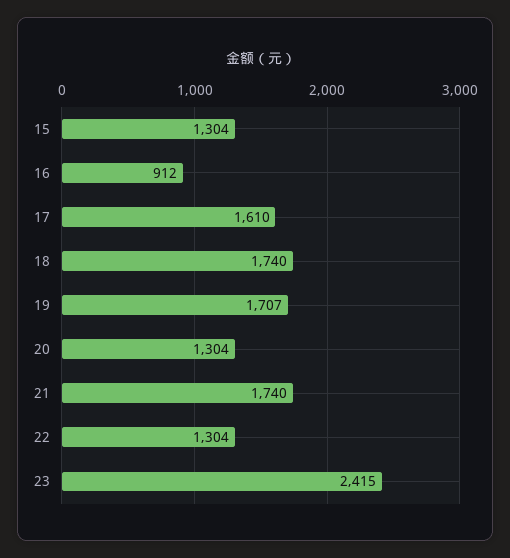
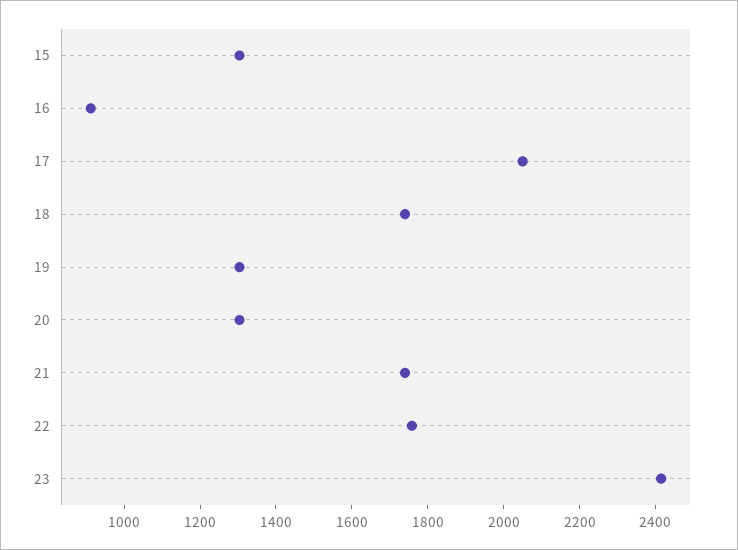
17: 1610 -> 2050
19: 1707 -> 1300
22: 1304 -> 1750

